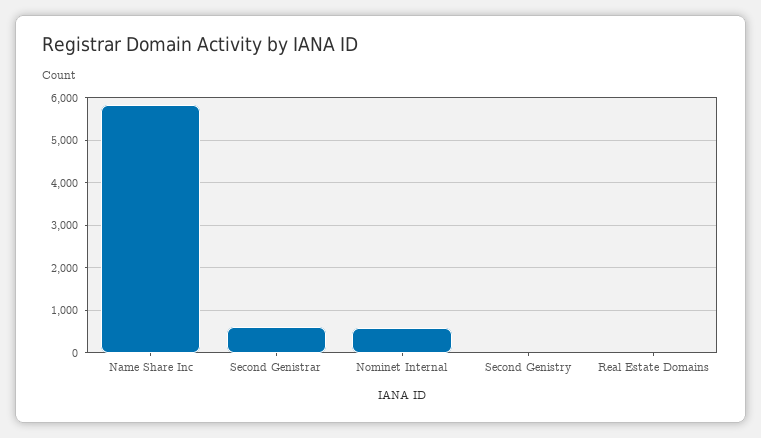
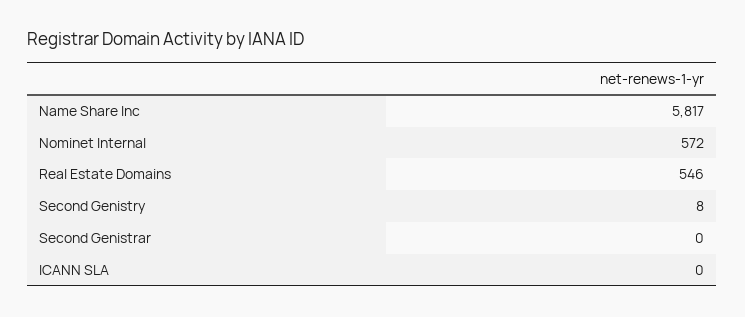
Second Genistrar: 600 -> 0
Real Estate Domains: 0 -> 546
ICANN SLA: none -> 0

